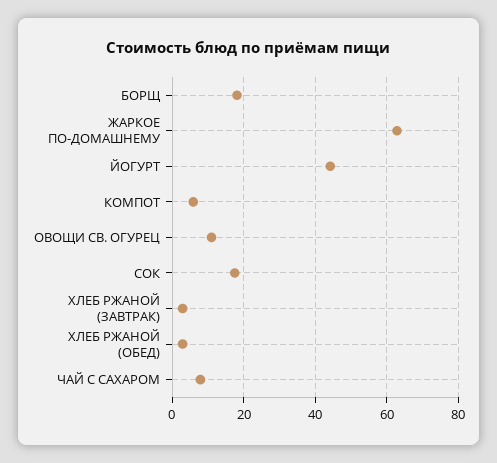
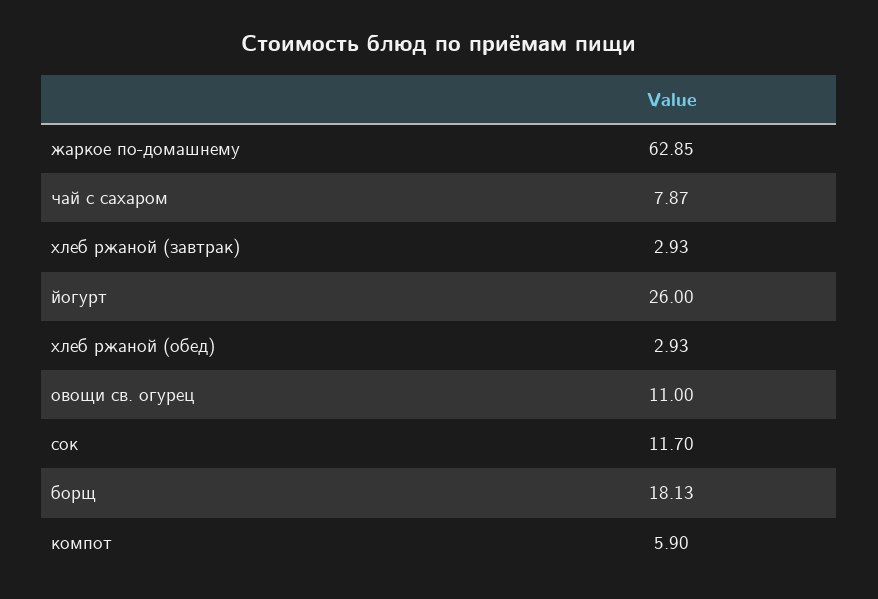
ЙОГУРТ: 44 -> 26
СОК: 18 -> 11.7

